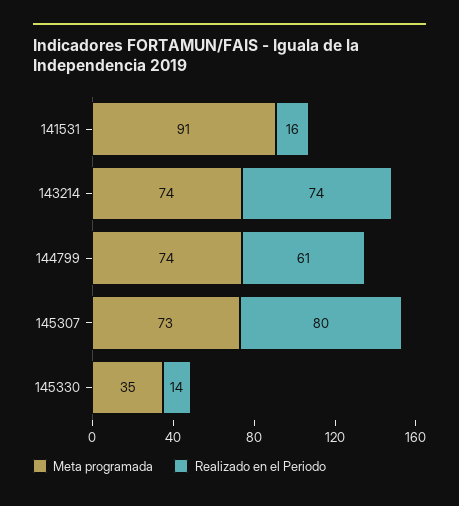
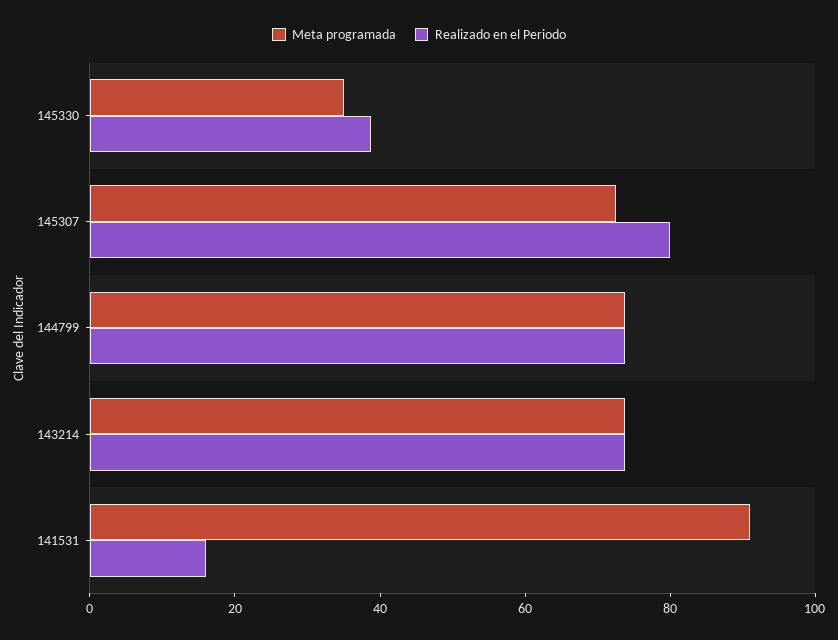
Realizado en el Periodo, 144799: 61 -> 75
Realizado en el Periodo, 145330: 14 -> 40

